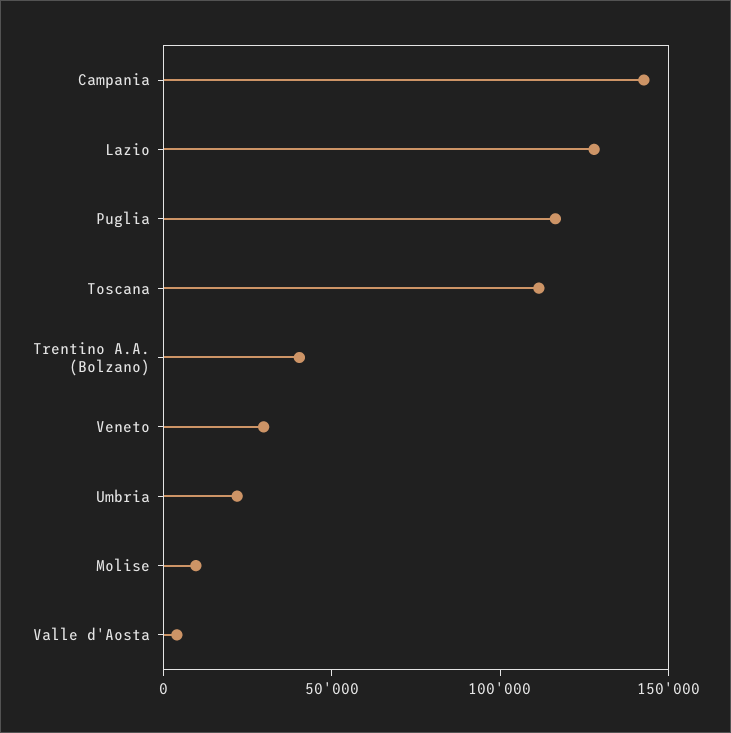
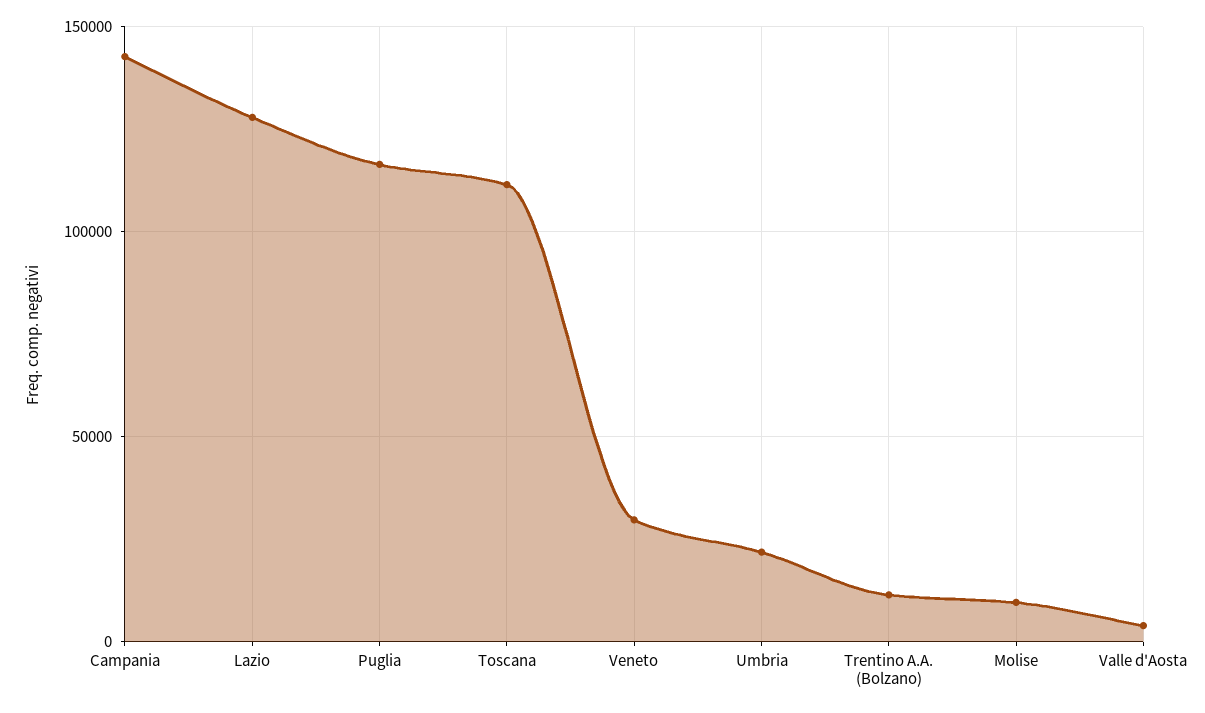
Trentino A.A. (Bolzano): 40000 -> 10000

